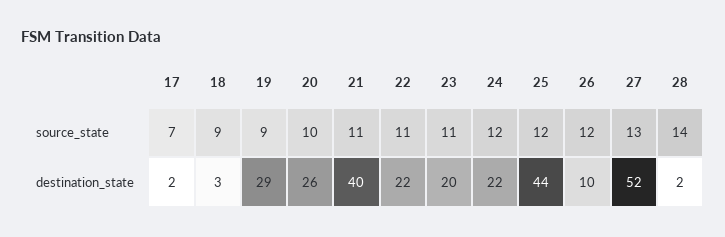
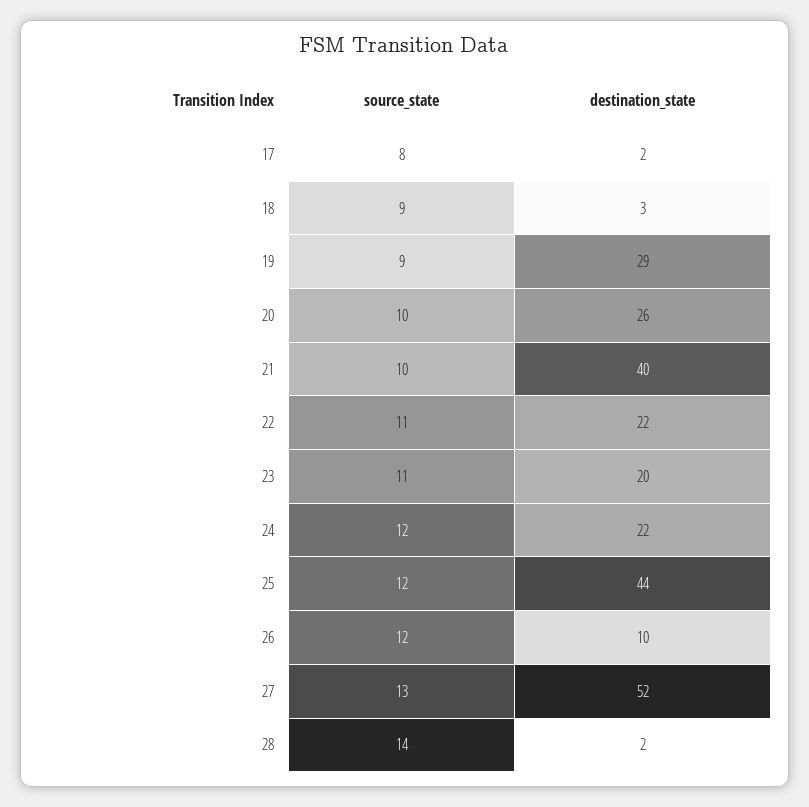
17, source_state: 7 -> 8
21, source_state: 11 -> 10

